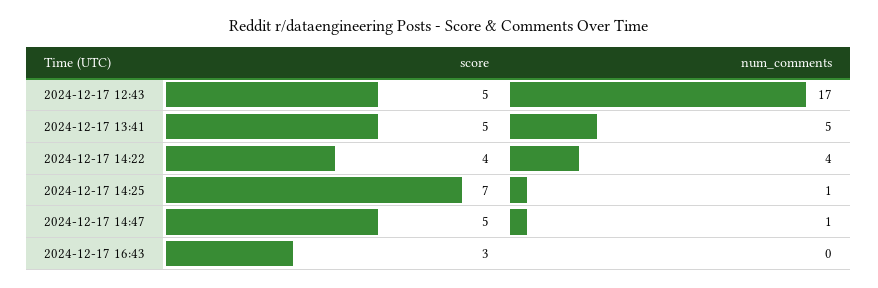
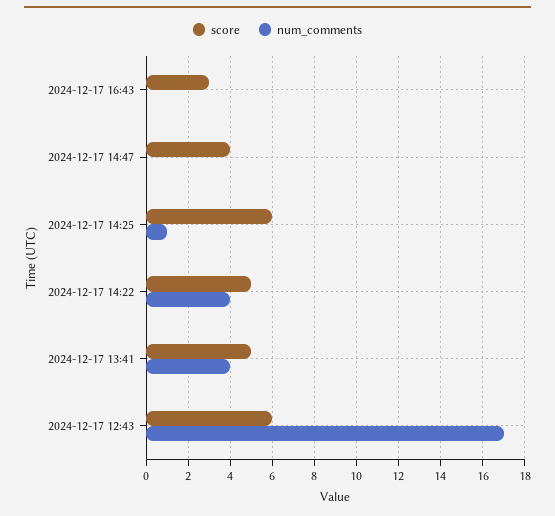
score, 2024-12-17 12:43: 5 -> 6
num_comments, 2024-12-17 13:41: 5 -> 4
score, 2024-12-17 14:22: 4 -> 5
score, 2024-12-17 14:25: 7 -> 6
score, 2024-12-17 14:47: 5 -> 4
num_comments, 2024-12-17 14:47: 1 -> 0

